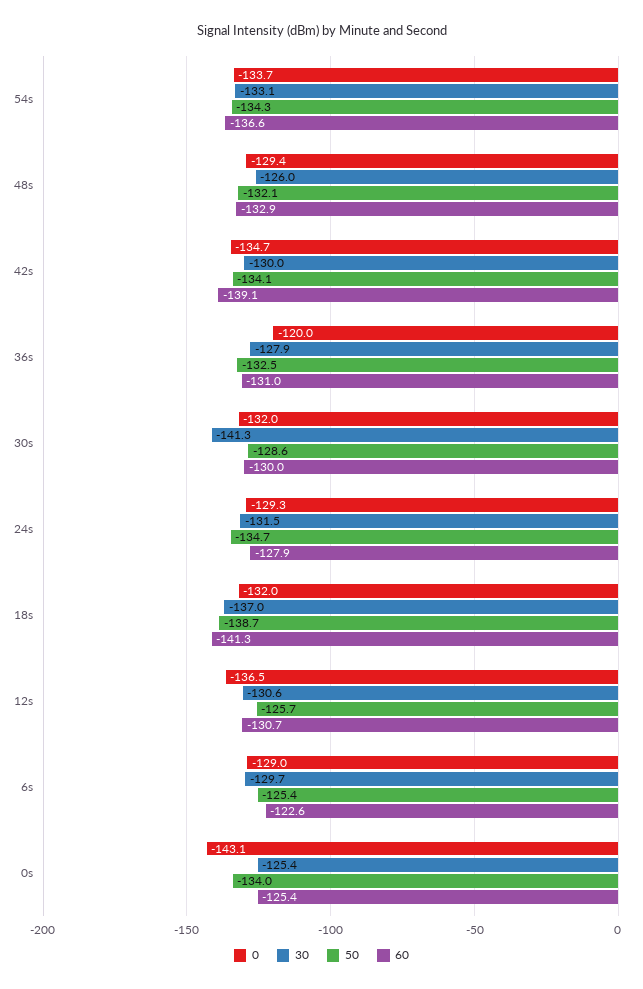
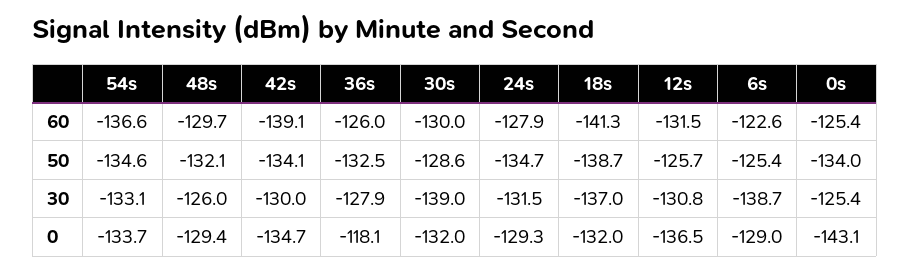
50, 54s: -134.3 -> -134.6
60, 48s: -132.9 -> -129.7
0, 36s: -120 -> -118.1
60, 36s: -131 -> -126
30, 30s: -141.3 -> -139
30, 12s: -130.6 -> -130.8
60, 12s: -130.7 -> -131.5
30, 6s: -129.7 -> -138.7

